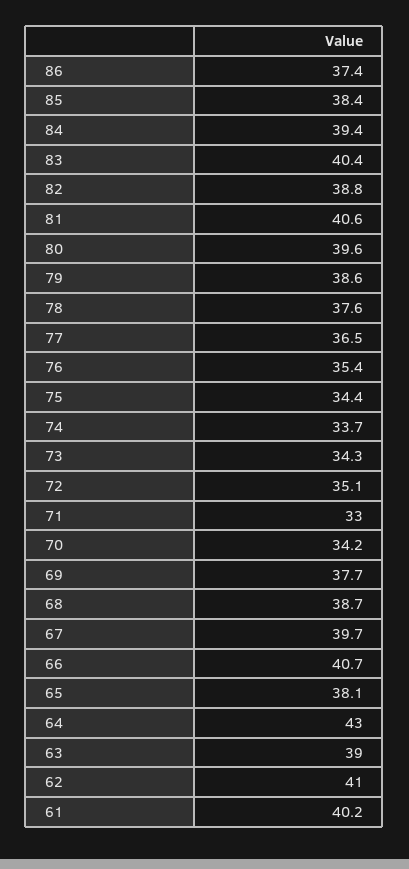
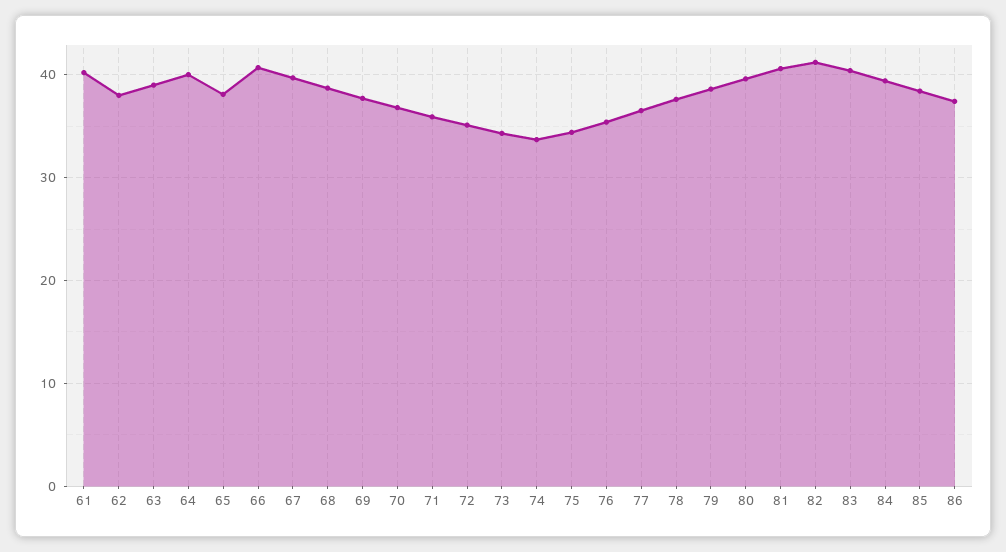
82: 38.8 -> 41
71: 33 -> 36
70: 34.2 -> 37
64: 43 -> 40
62: 41 -> 38

